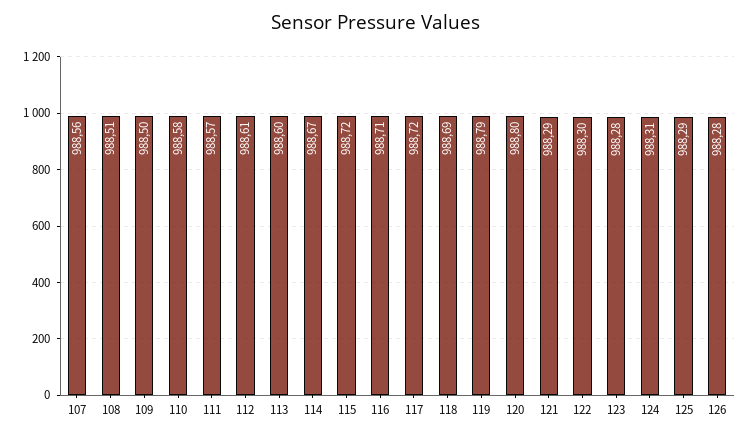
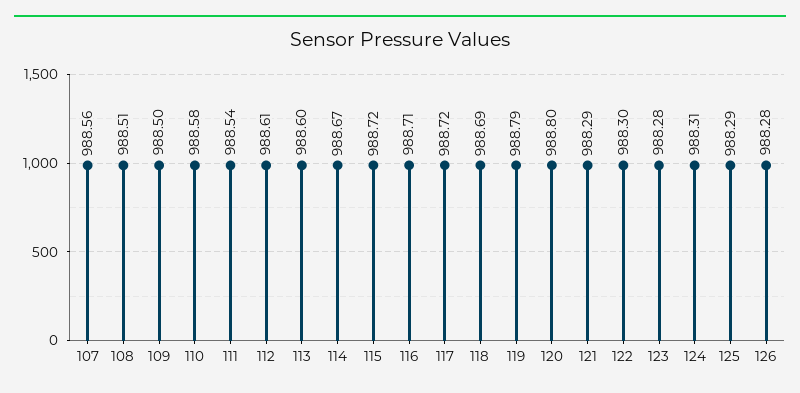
111: 988.57 -> 988.54

